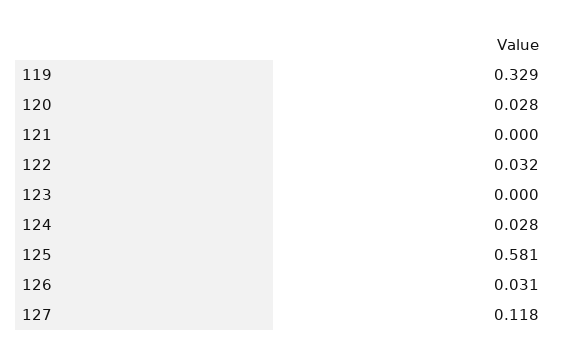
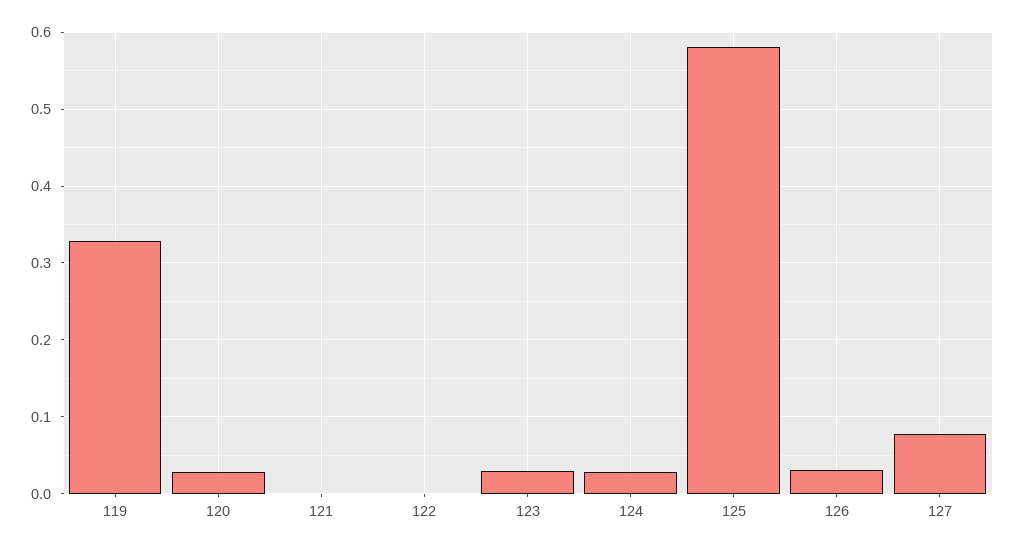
122: 0.032 -> 0
123: 0 -> 0.03
127: 0.118 -> 0.08

